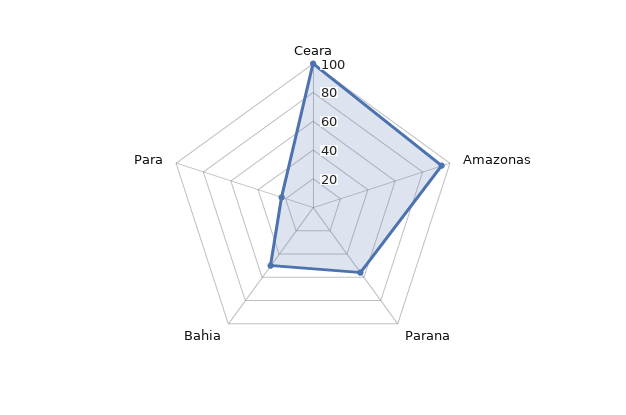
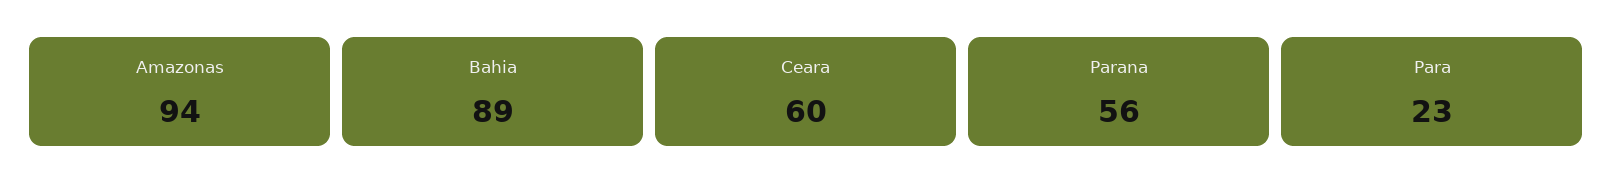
Ceara: 100 -> 60
Bahia: 50 -> 89

